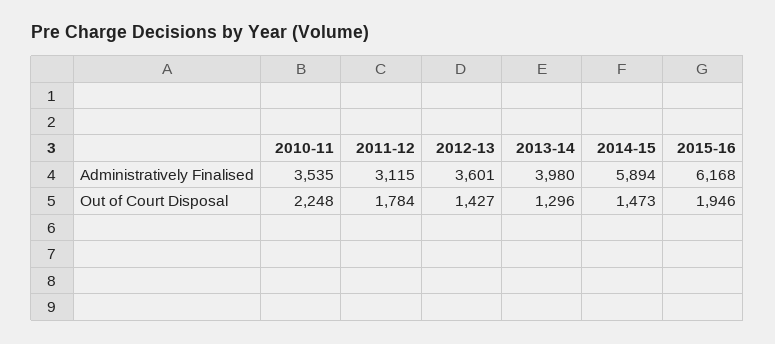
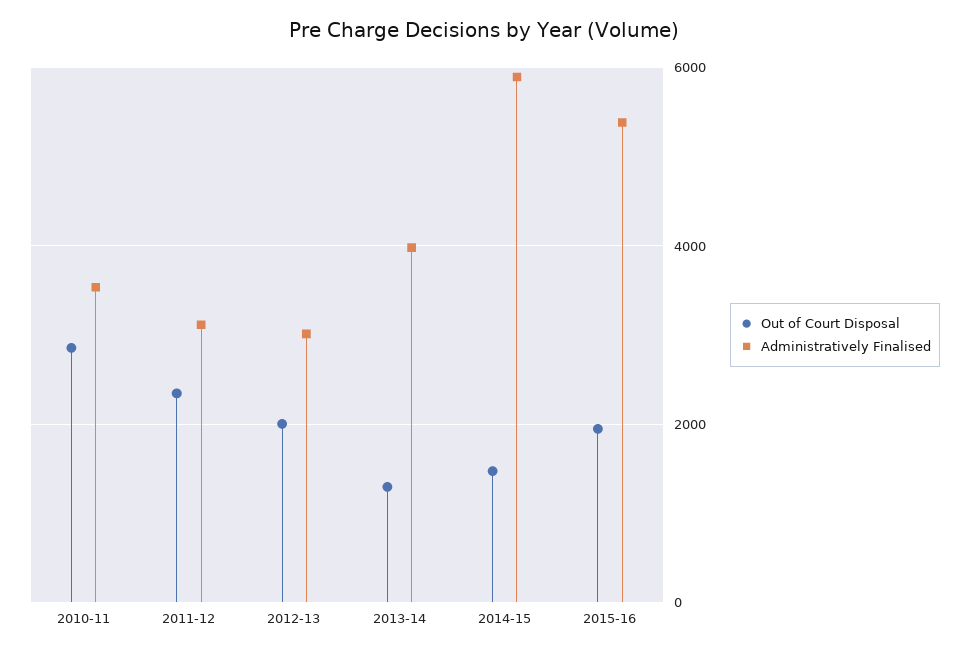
Administratively Finalised, 2012-13: 3601 -> 3000
Administratively Finalised, 2015-16: 6168 -> 5400
Out of Court Disposal, 2010-11: 2248 -> 2800
Out of Court Disposal, 2011-12: 1784 -> 2400
Out of Court Disposal, 2012-13: 1427 -> 2000

